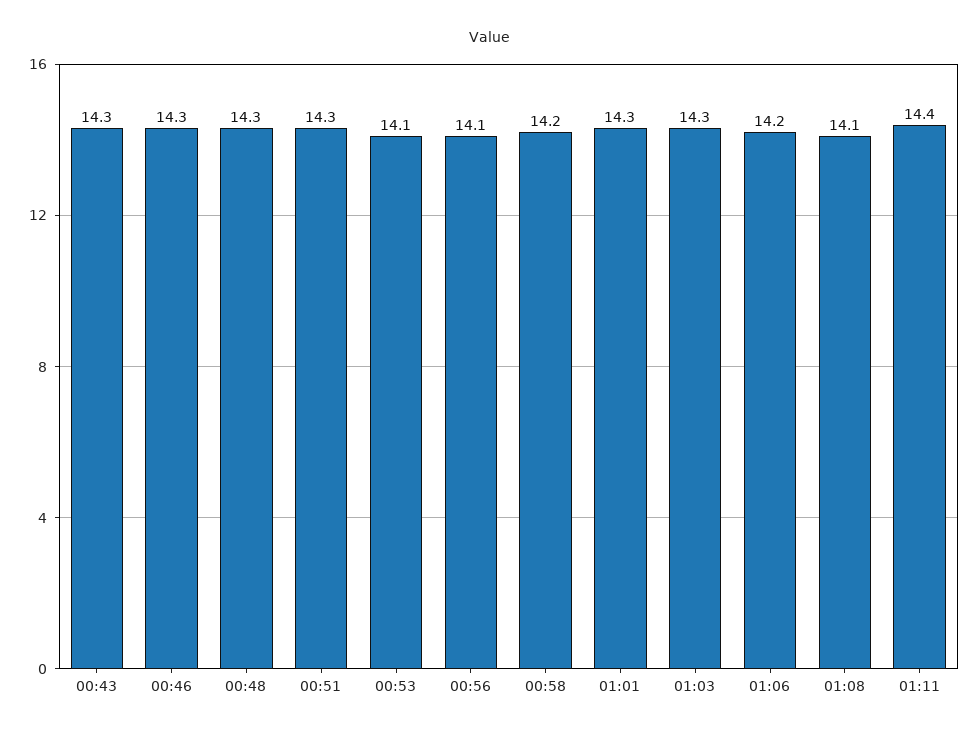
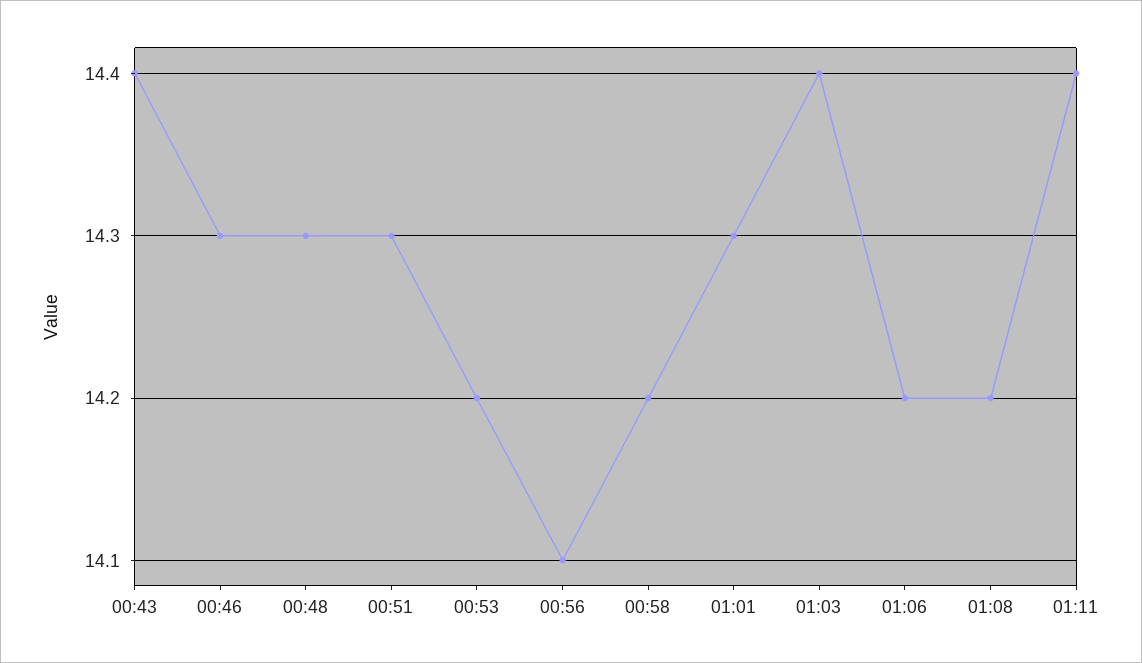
00:43: 14.3 -> 14.4
00:53: 14.1 -> 14.2
01:03: 14.3 -> 14.4
01:08: 14.1 -> 14.2

